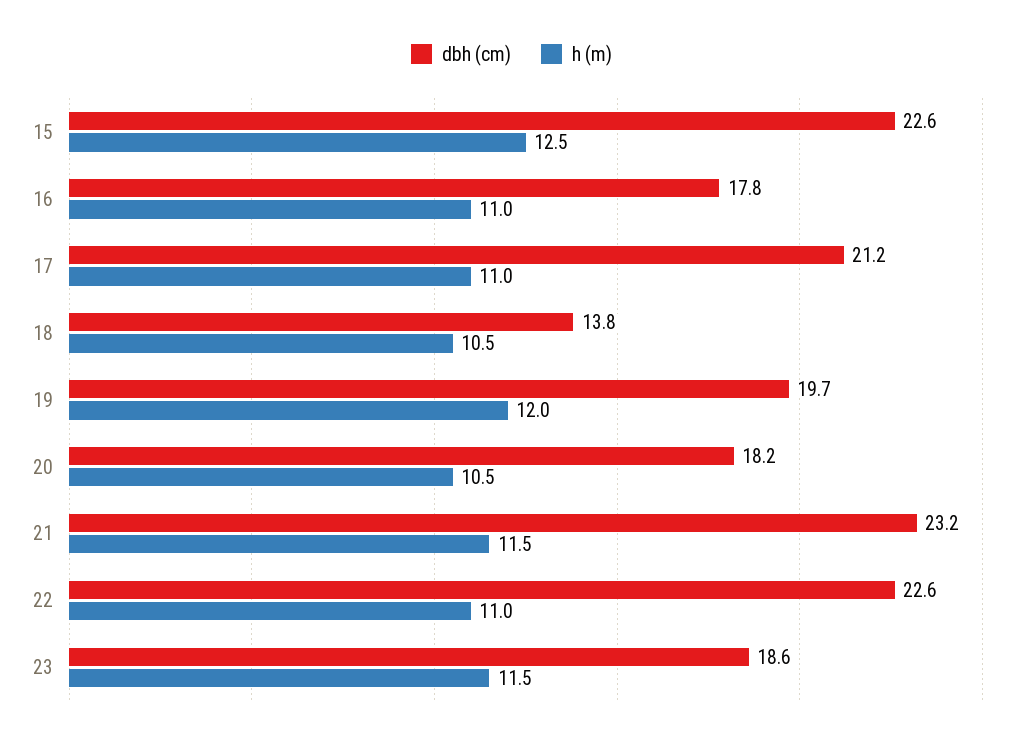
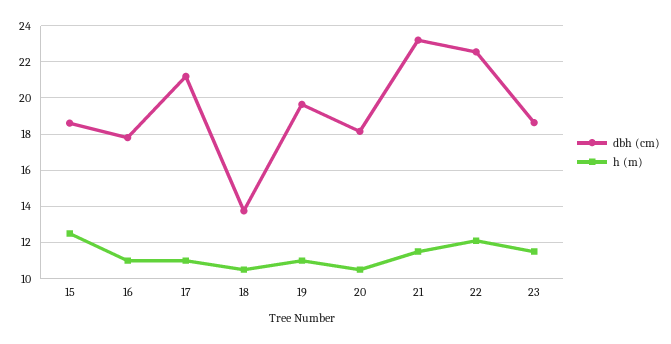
dbh (cm), 15: 22.6 -> 18.5
h (m), 19: 12 -> 11
h (m), 22: 11 -> 12

